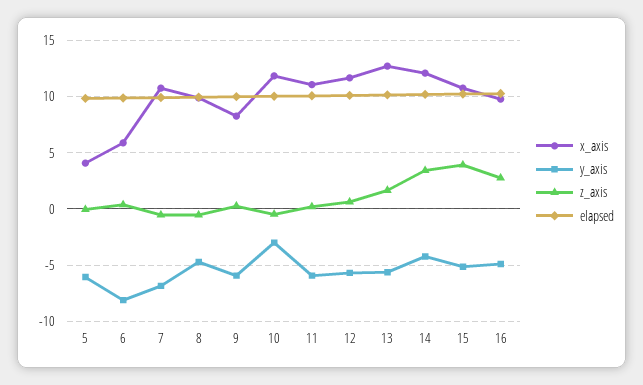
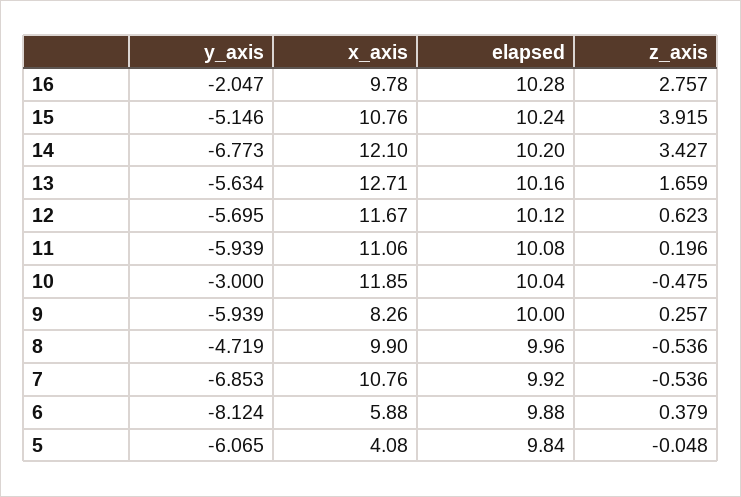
y_axis, 14: -4 -> -6.773
y_axis, 16: -5 -> -2.047

